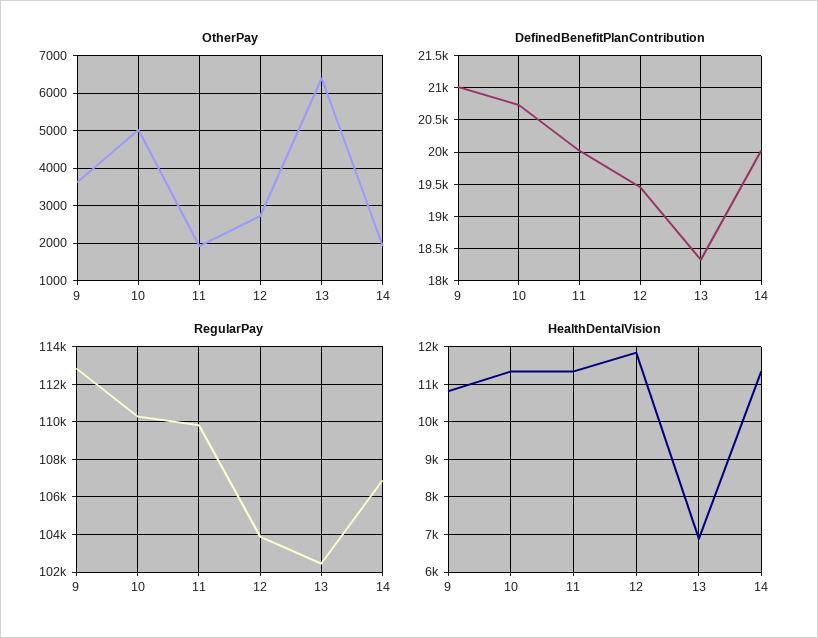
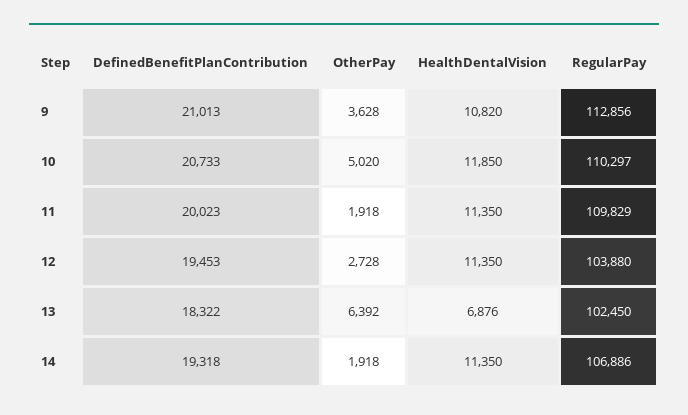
DefinedBenefitPlanContribution, 14: 20000 -> 19318
HealthDentalVision, 10: 11400 -> 11850
HealthDentalVision, 12: 11800 -> 11350

